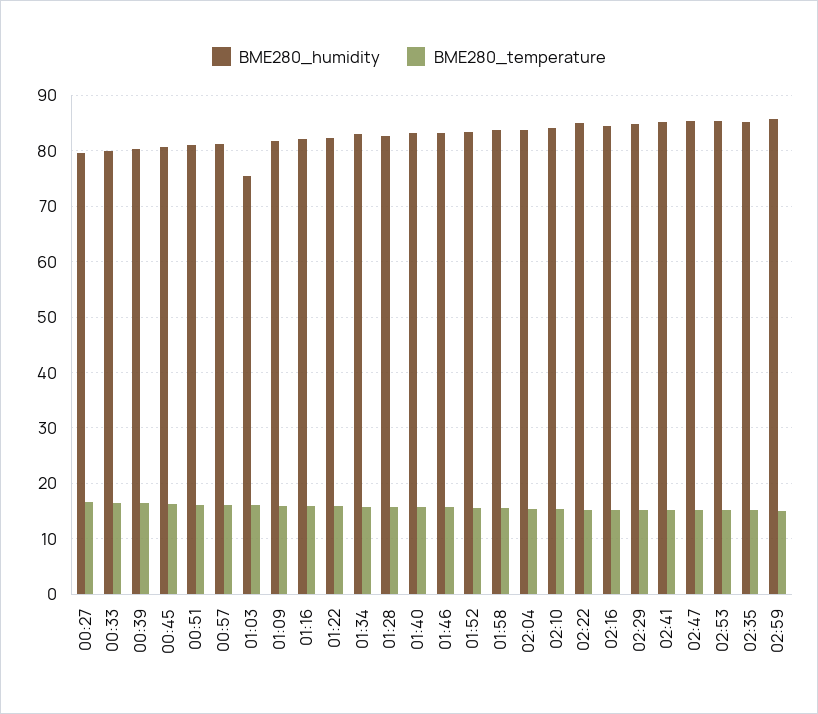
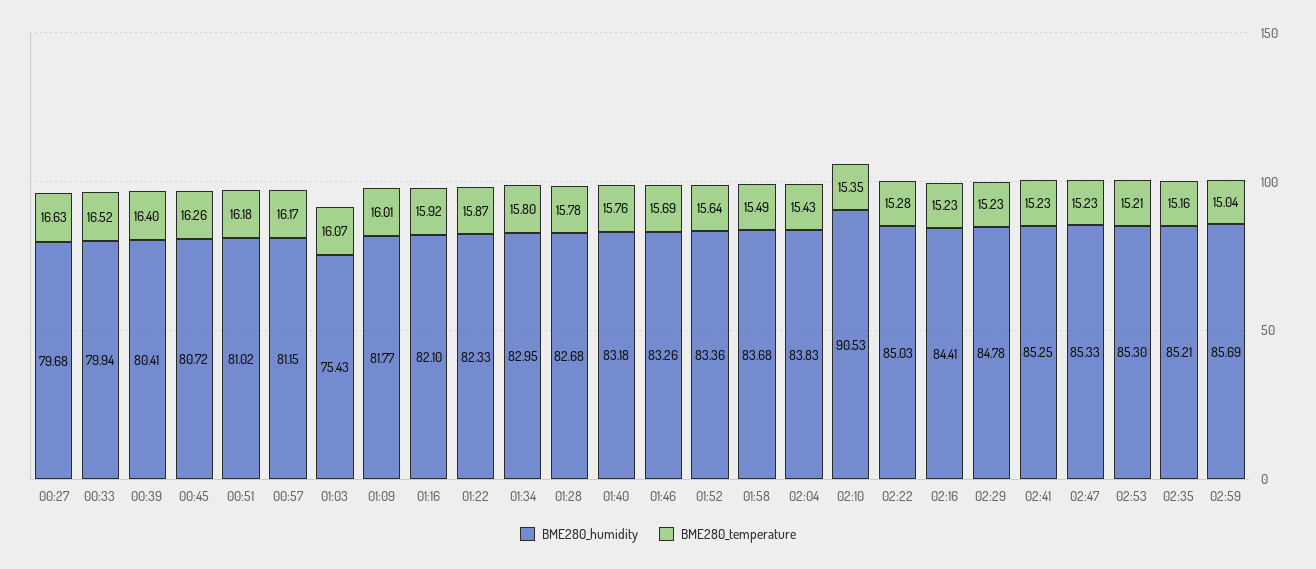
BME280_humidity, 02:10: 84 -> 90.53

